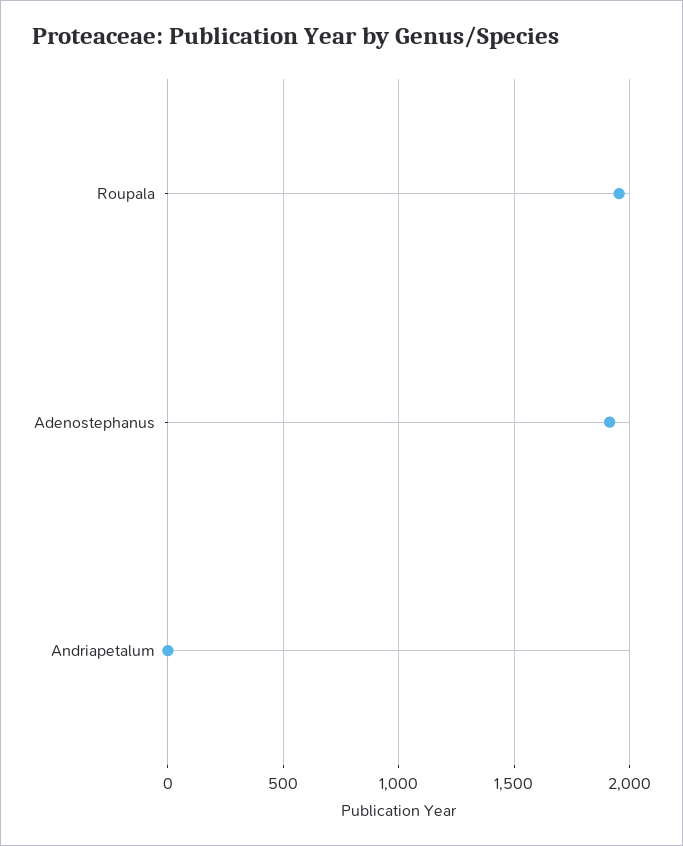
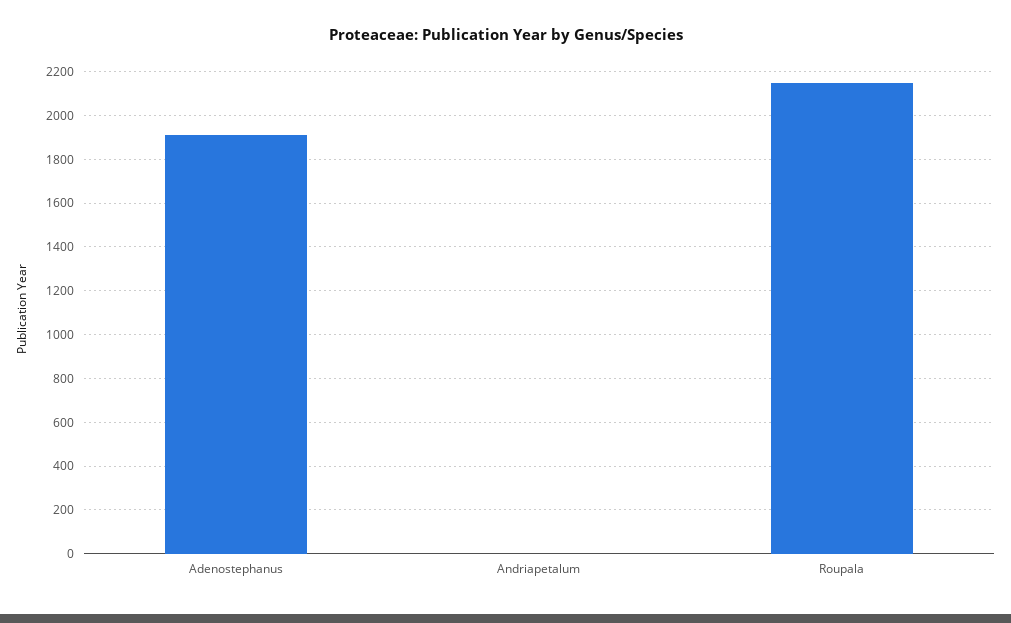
Roupala: 1950 -> 2150

